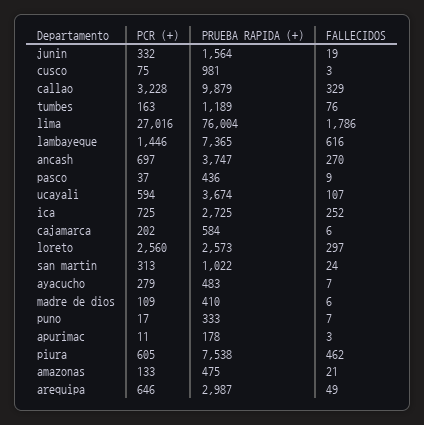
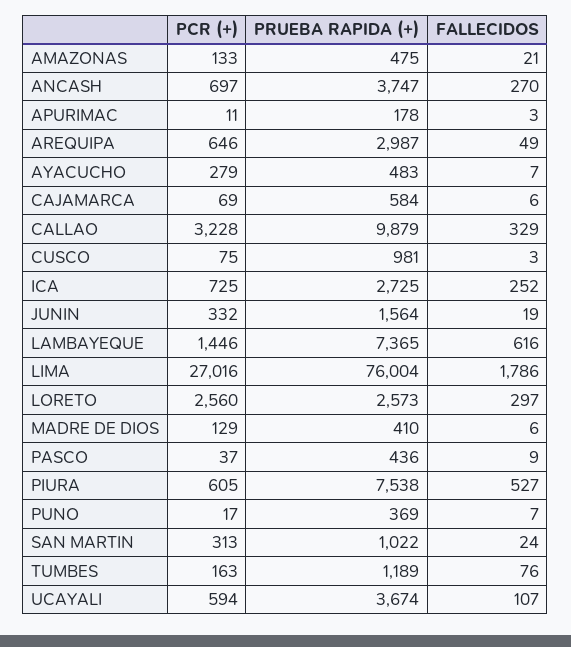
PCR (+), cajamarca: 202 -> 69
PCR (+), madre de dios: 109 -> 129
PRUEBA RAPIDA (+), puno: 333 -> 369
FALLECIDOS, piura: 462 -> 527

